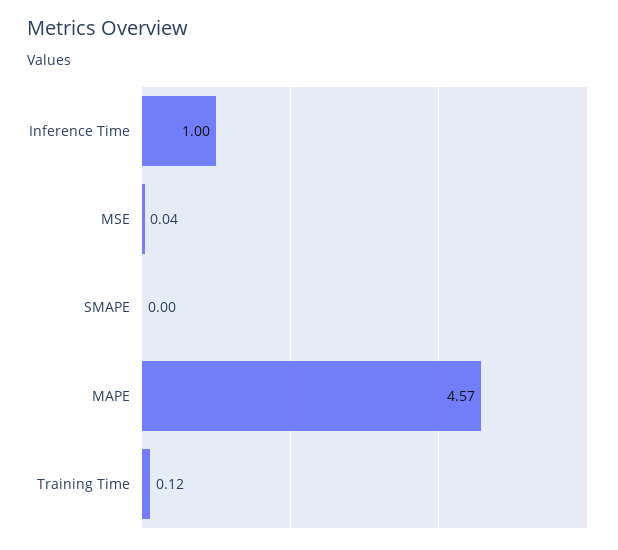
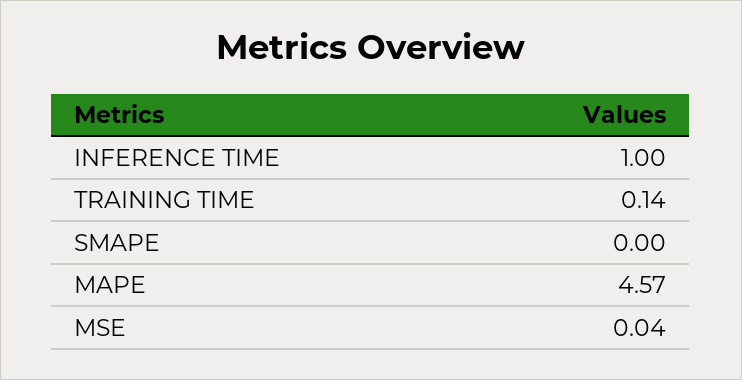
Training Time: 0.12 -> 0.14

